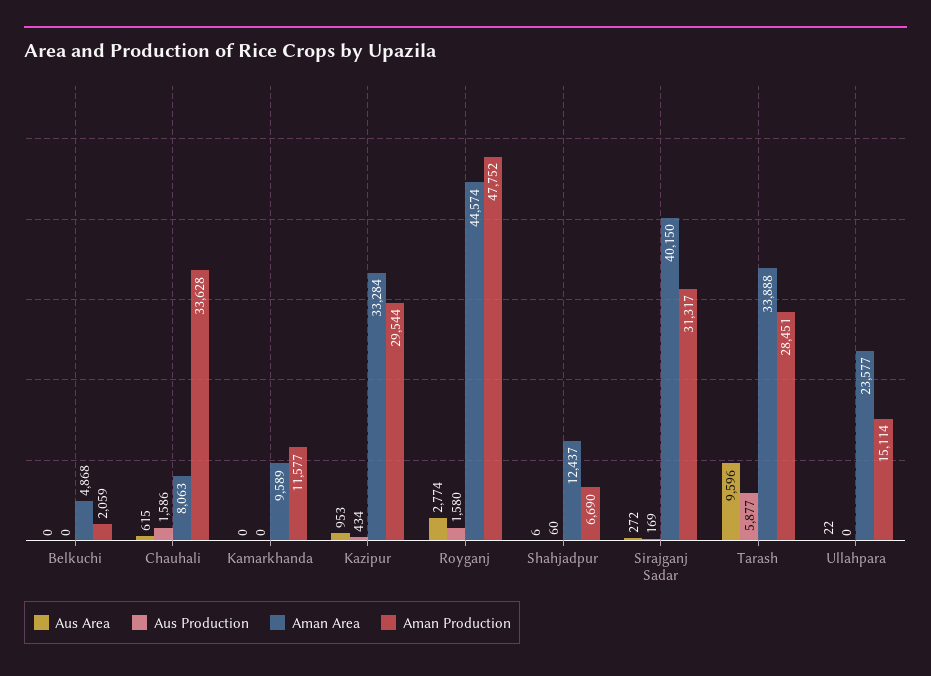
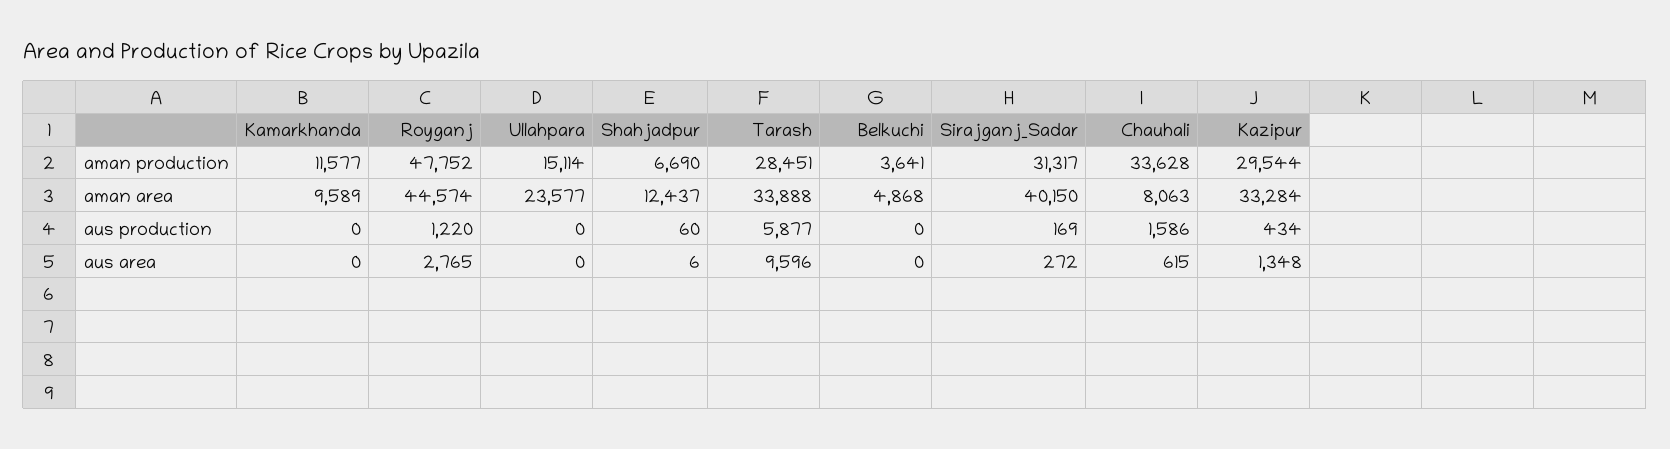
Aman Production, Belkuchi: 2059 -> 3641
Aus Area, Kazipur: 953 -> 1348
Aus Area, Royganj: 2774 -> 2765
Aus Production, Royganj: 1580 -> 1220
Aus Area, Ullahpara: 22 -> 0

